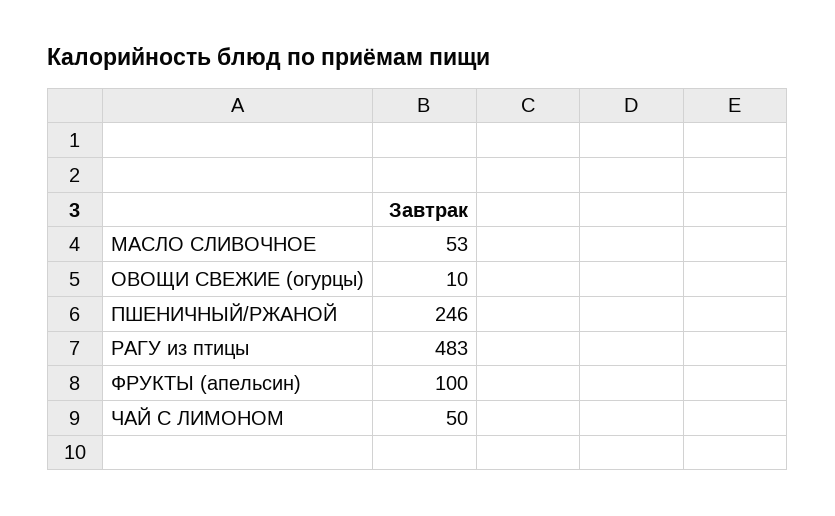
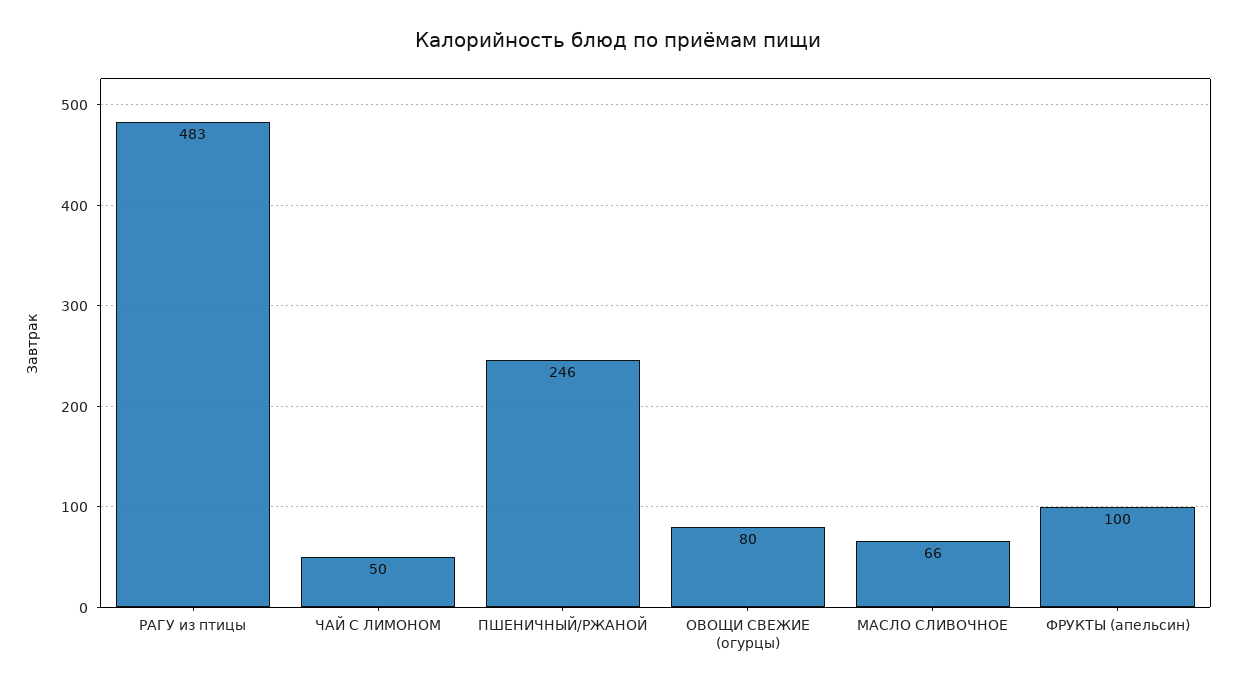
МАСЛО СЛИВОЧНОЕ: 53 -> 66
ОВОЩИ СВЕЖИЕ (огурцы): 10 -> 80

